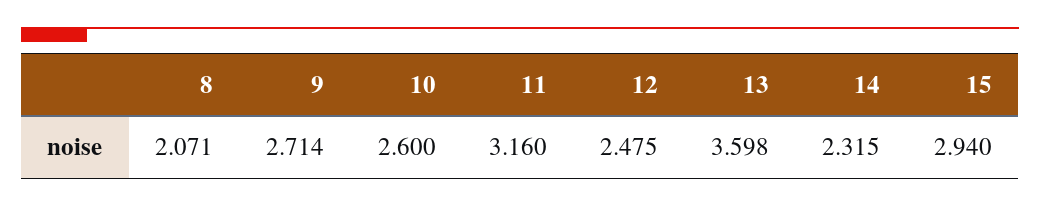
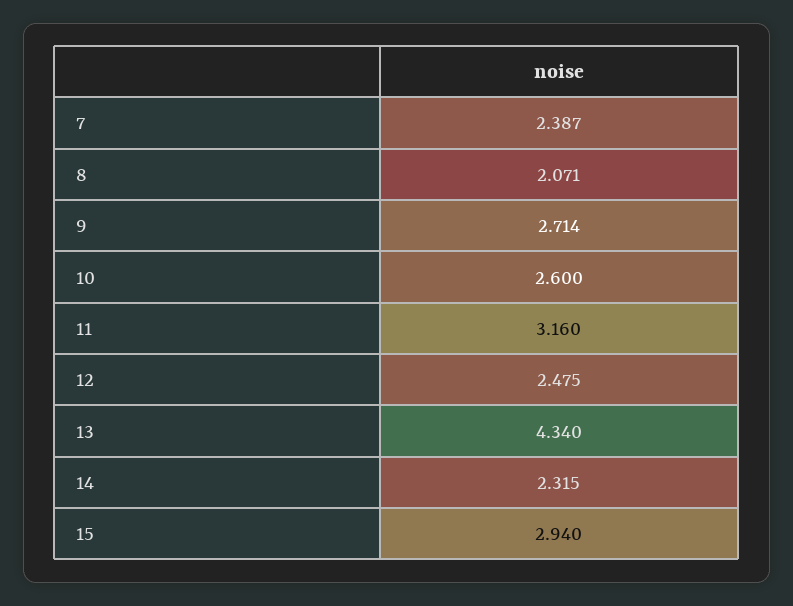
13: 3.598 -> 4.34
7: none -> 2.387

